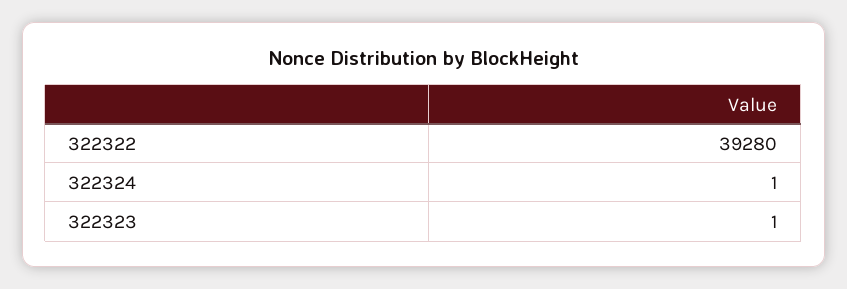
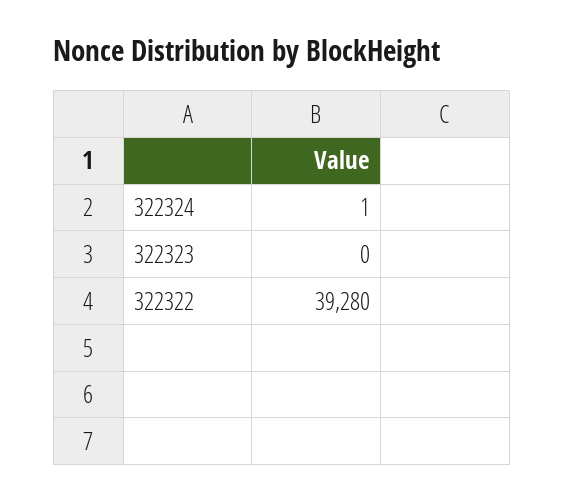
322323: 1 -> 0

